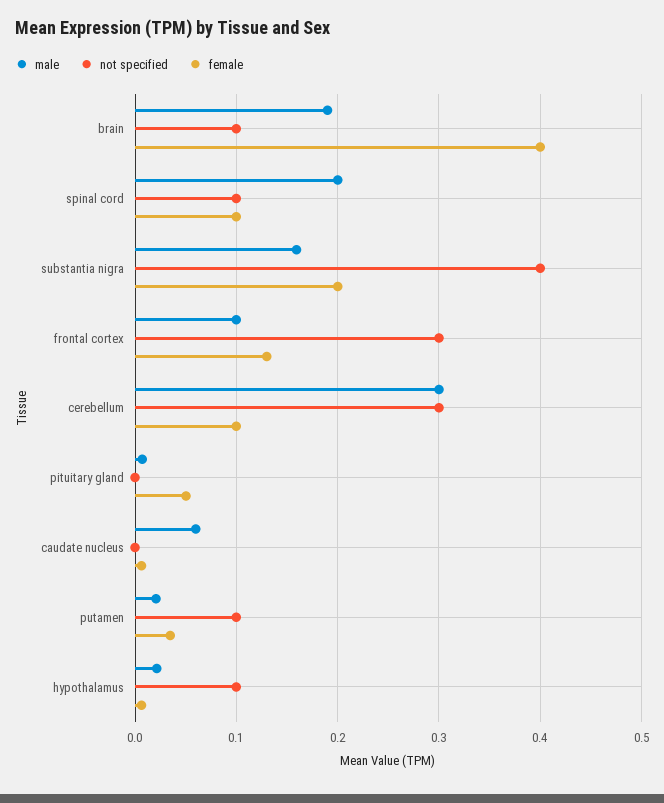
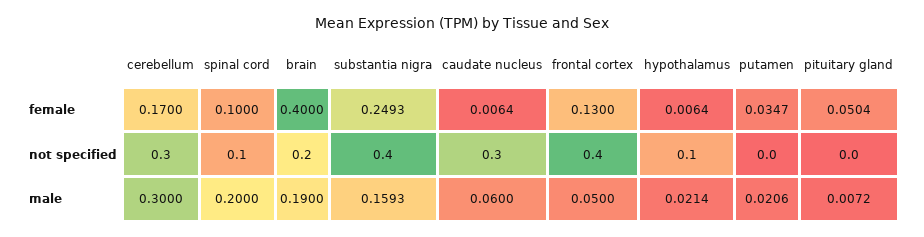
not specified, brain: 0.1 -> 0.2
female, substantia nigra: 0.2 -> 0.2493
male, frontal cortex: 0.1 -> 0.05
not specified, frontal cortex: 0.3 -> 0.4
female, cerebellum: 0.1 -> 0.17
not specified, caudate nucleus: 0 -> 0.3
not specified, putamen: 0.1 -> 0

